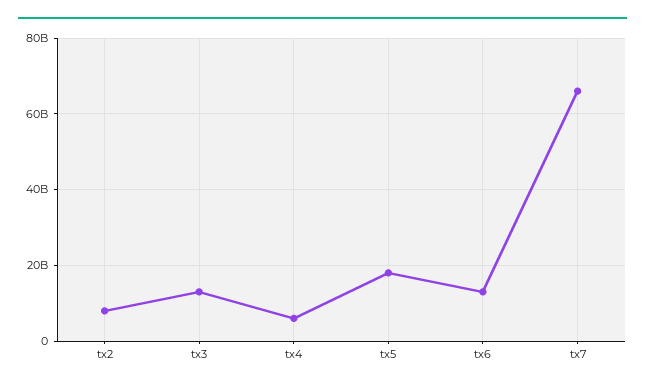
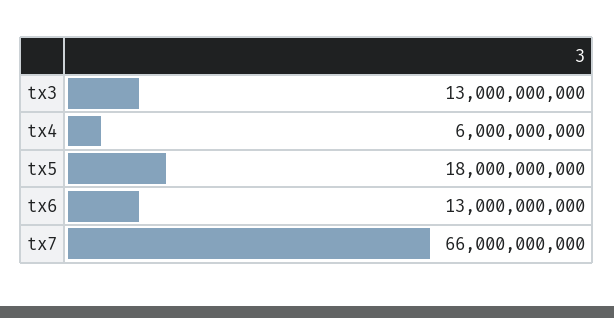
tx2: 8000000000 -> none

